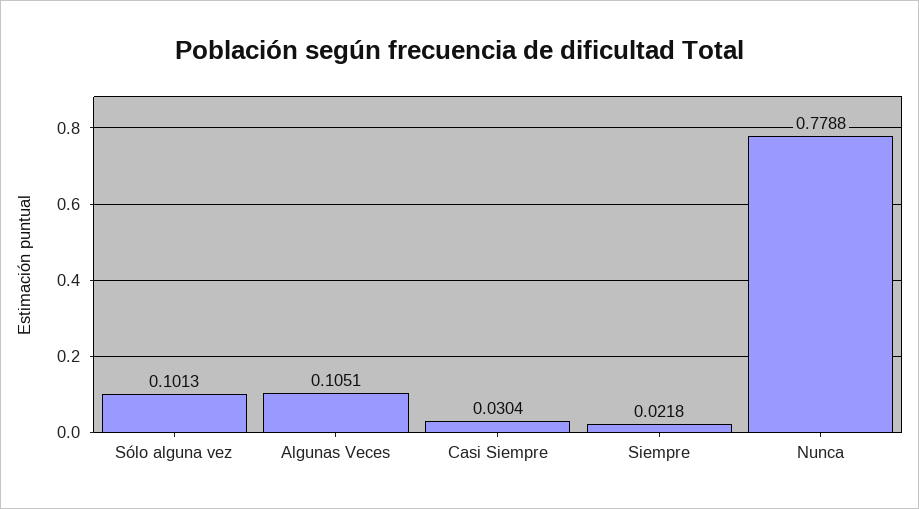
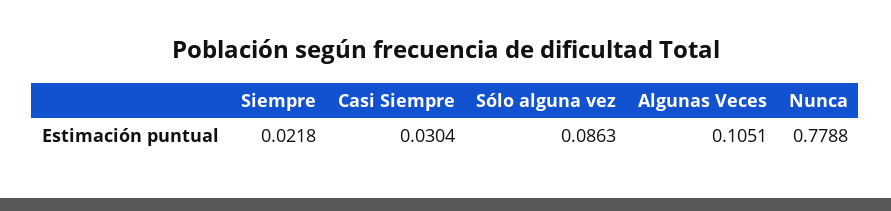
Sólo alguna vez: 0.1013 -> 0.0863

